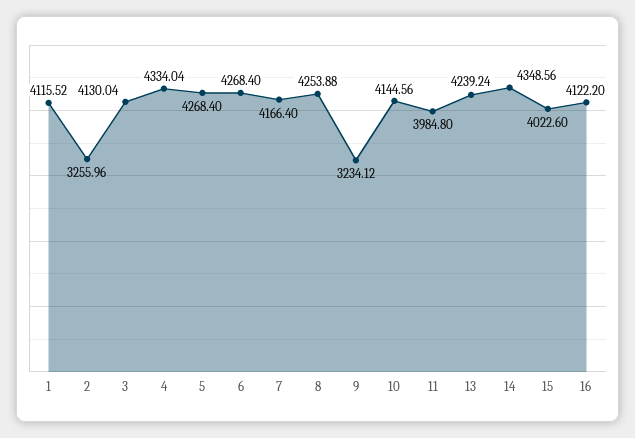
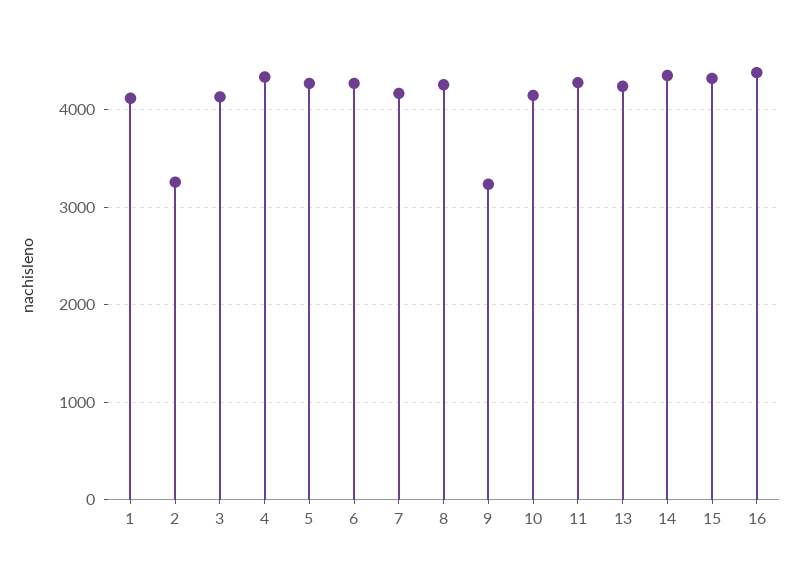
11: 3984.8 -> 4300
15: 4022.6 -> 4300
16: 4122.2 -> 4400

